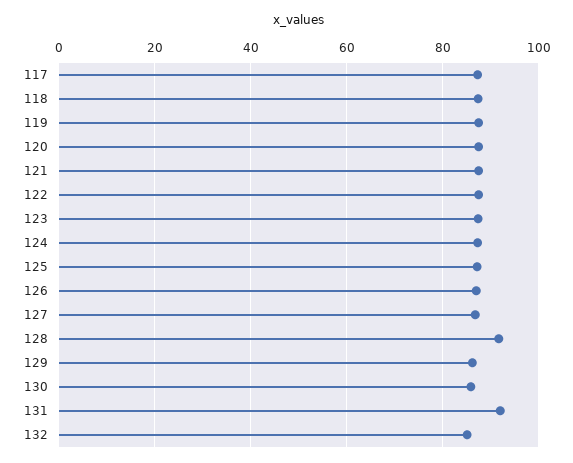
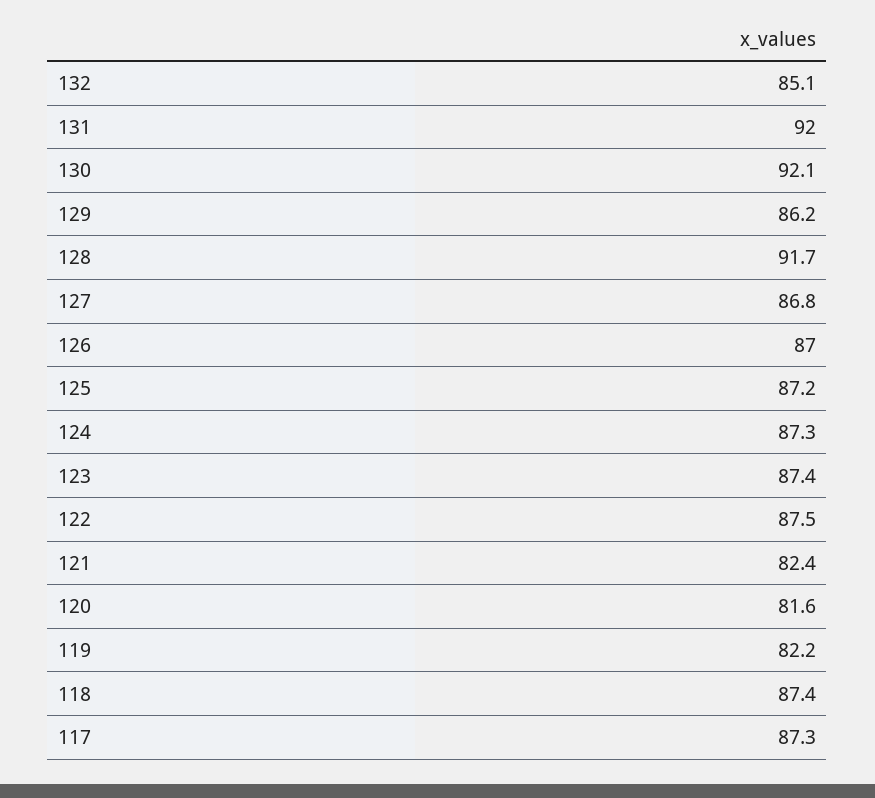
119: 88 -> 82.2
120: 88 -> 81.6
121: 88 -> 82.4
130: 86 -> 92.1

